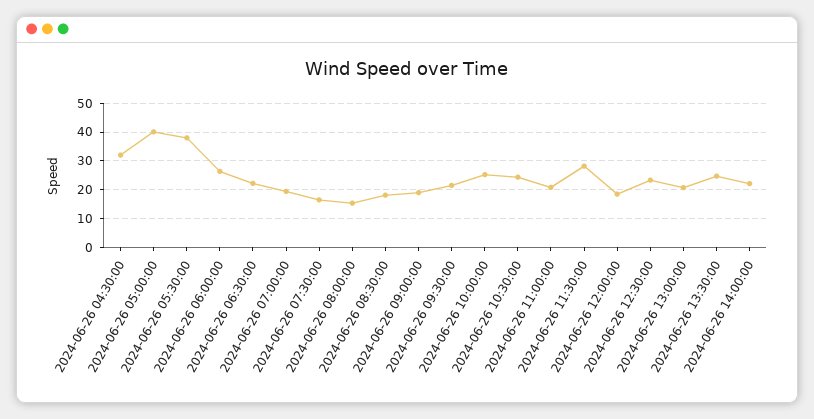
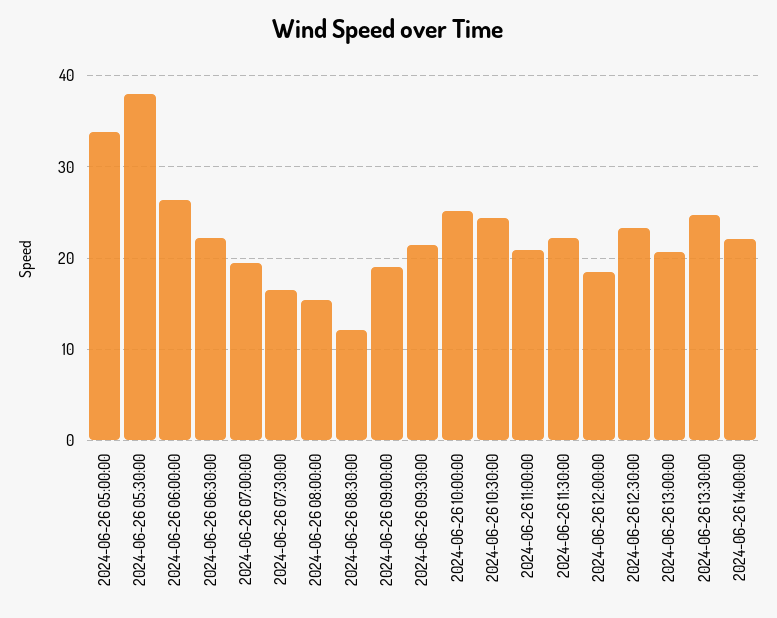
2024-06-26 04:30:00: 32.5 -> none
2024-06-26 05:00:00: 40 -> 34
2024-06-26 08:30:00: 17.5 -> 12
2024-06-26 11:30:00: 27.5 -> 22

